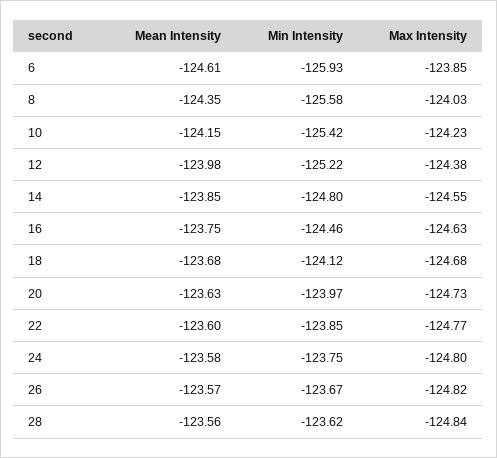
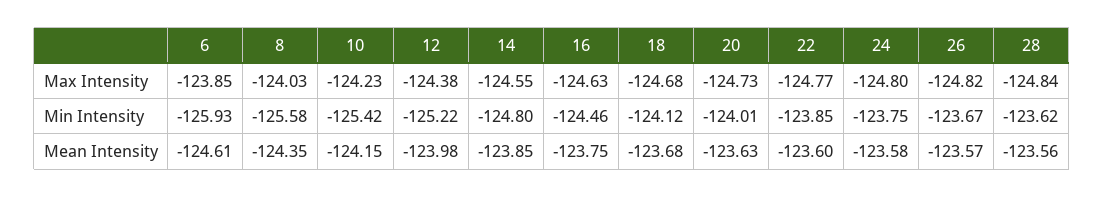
Min Intensity, 20: -123.97 -> -124.01

